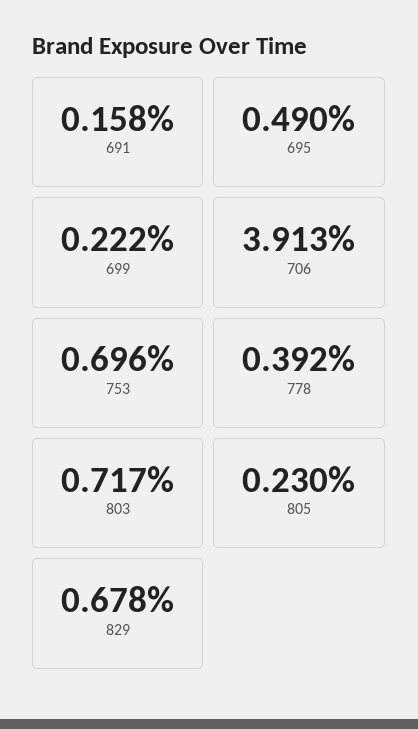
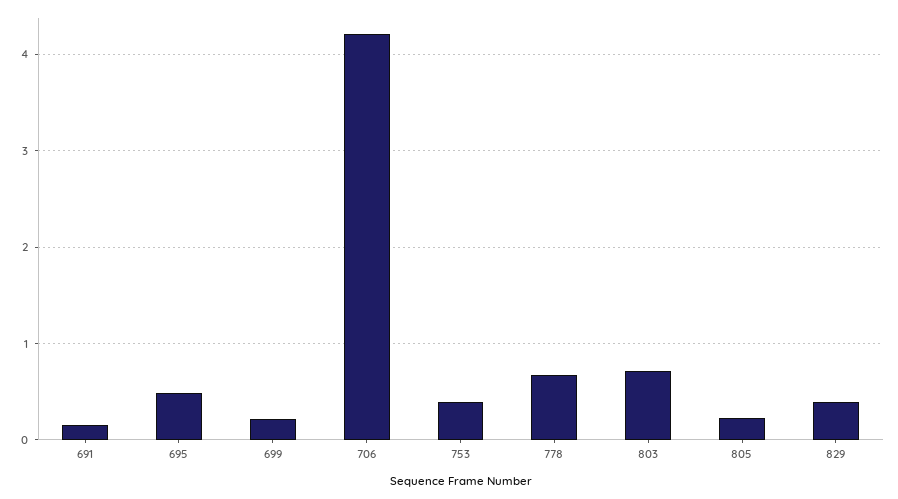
706: 3.913 -> 4.2
753: 0.696 -> 0.4
778: 0.392 -> 0.7
829: 0.678 -> 0.4

